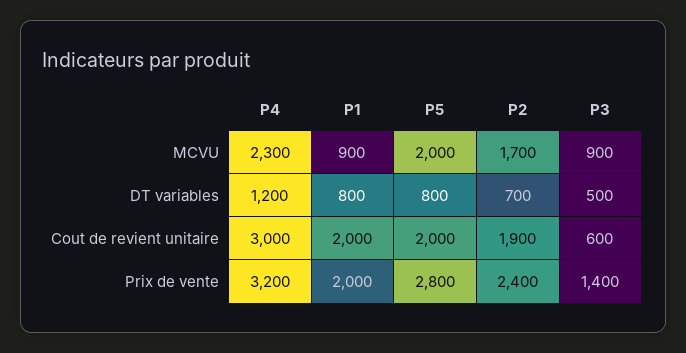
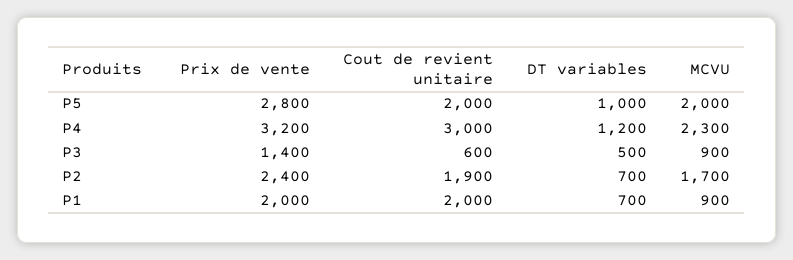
P1, DT variables: 800 -> 700
P5, DT variables: 800 -> 1000

